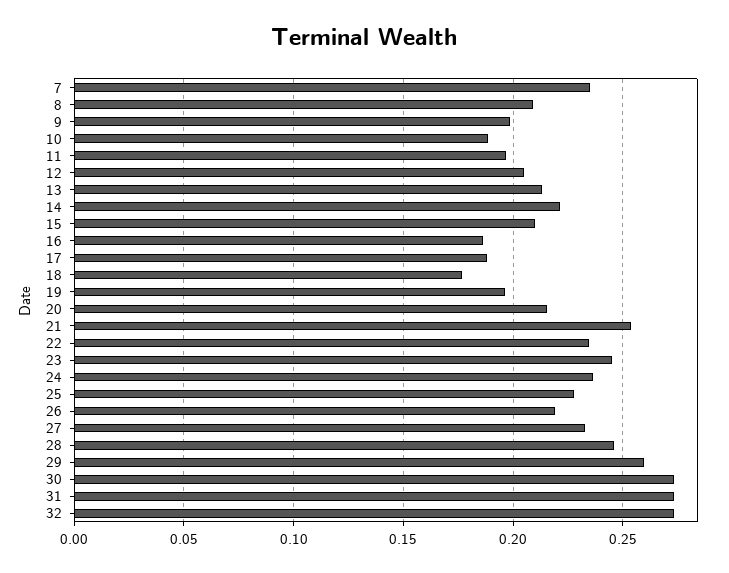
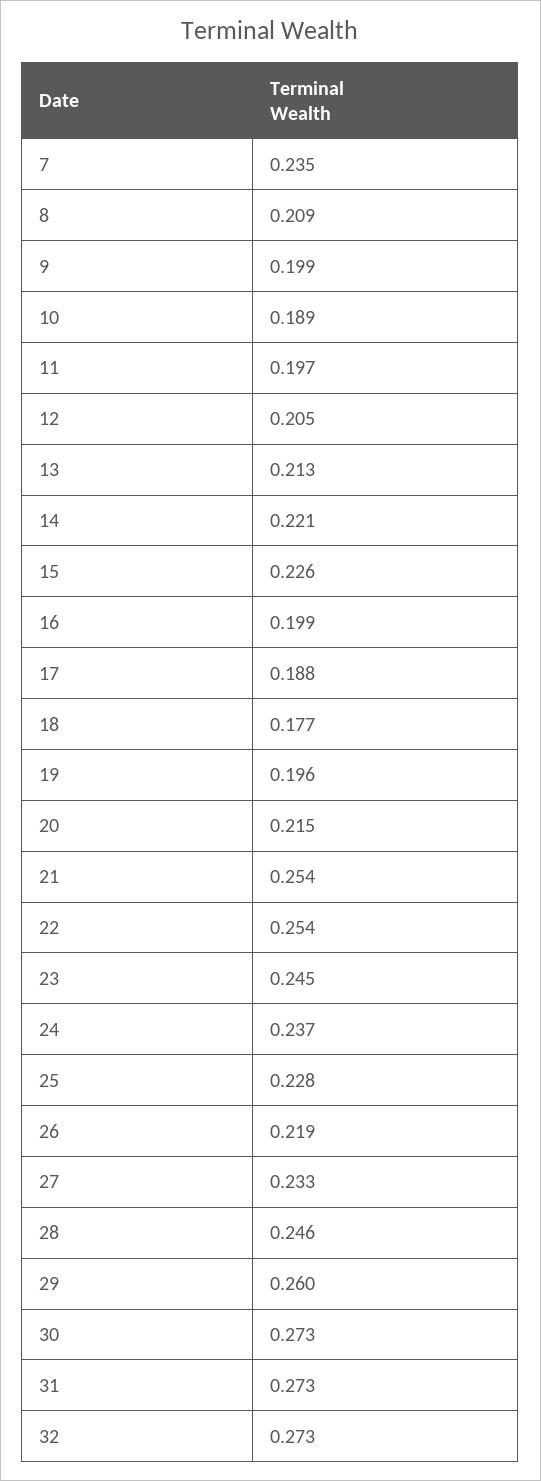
15: 0.21 -> 0.226
16: 0.185 -> 0.199
22: 0.235 -> 0.254

